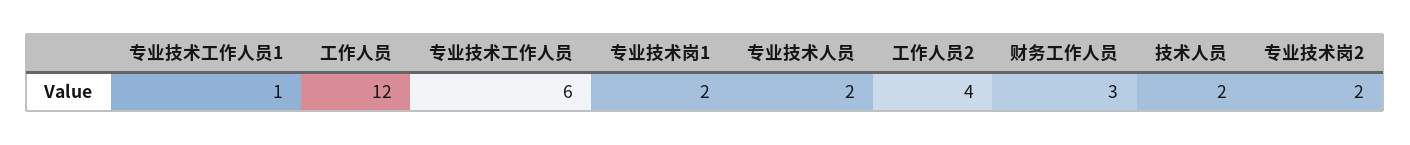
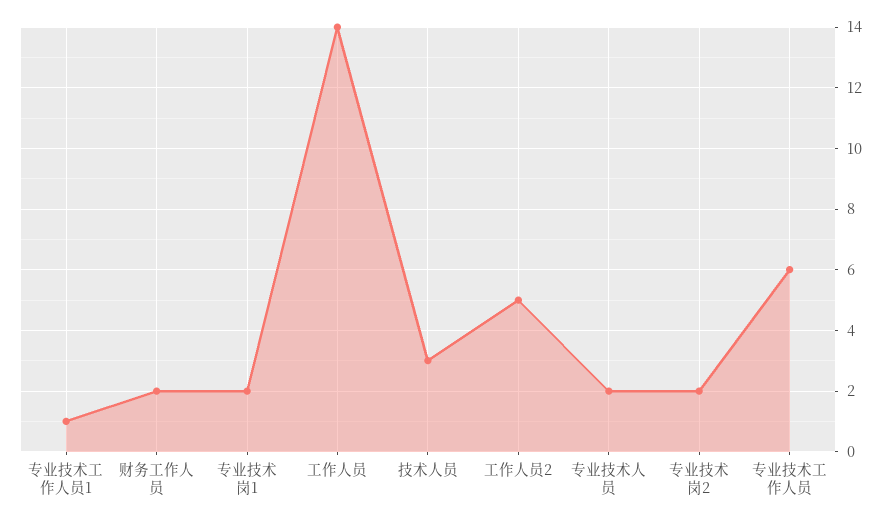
工作人员: 12 -> 14
工作人员2: 4 -> 5
财务工作人员: 3 -> 2
技术人员: 2 -> 3

